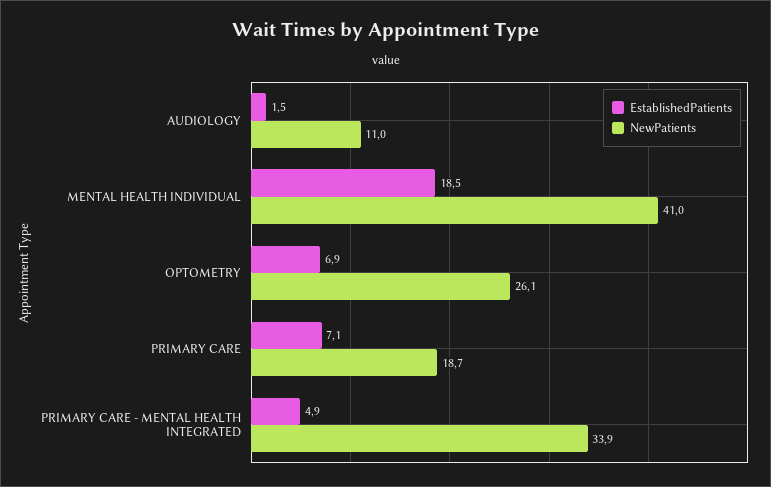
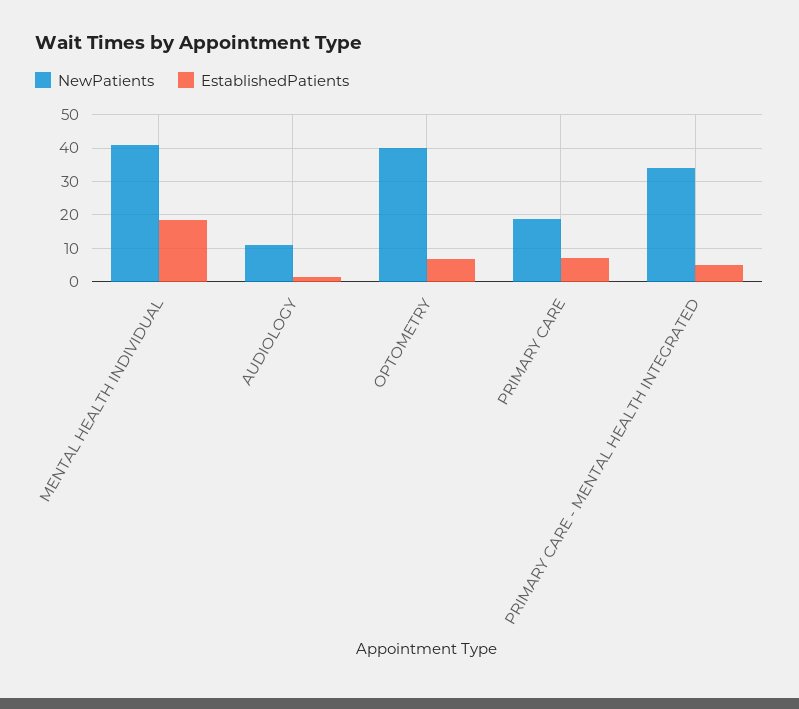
NewPatients, OPTOMETRY: 26.1 -> 40

